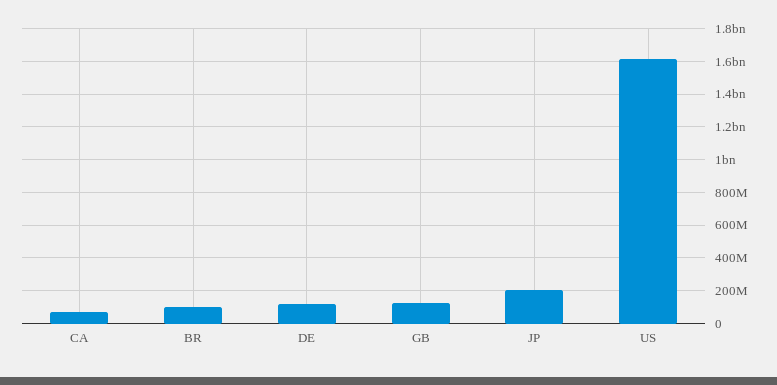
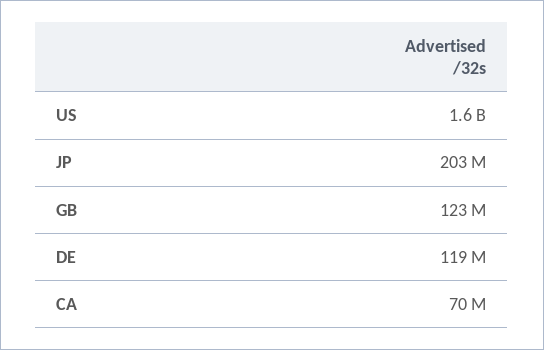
BR: 100000000 -> none

